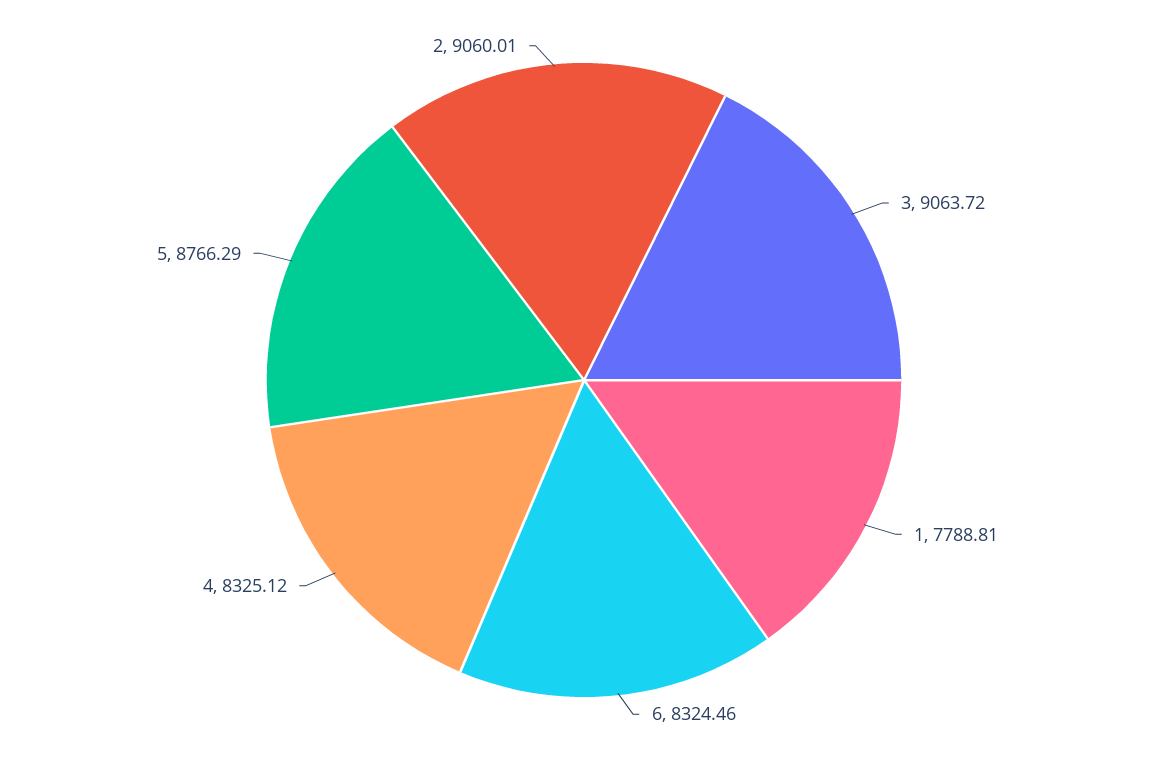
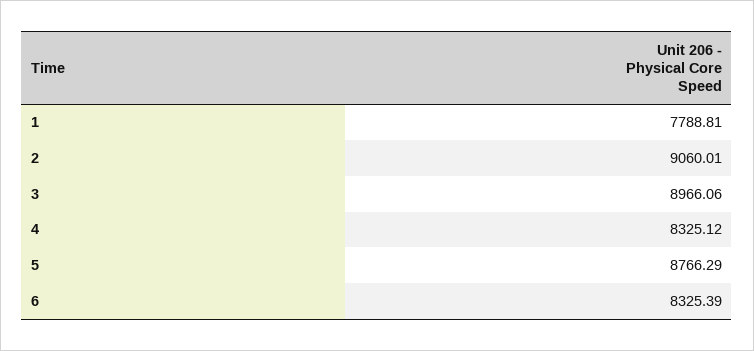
3: 9063.72 -> 8966.06
6: 8324.46 -> 8325.39

